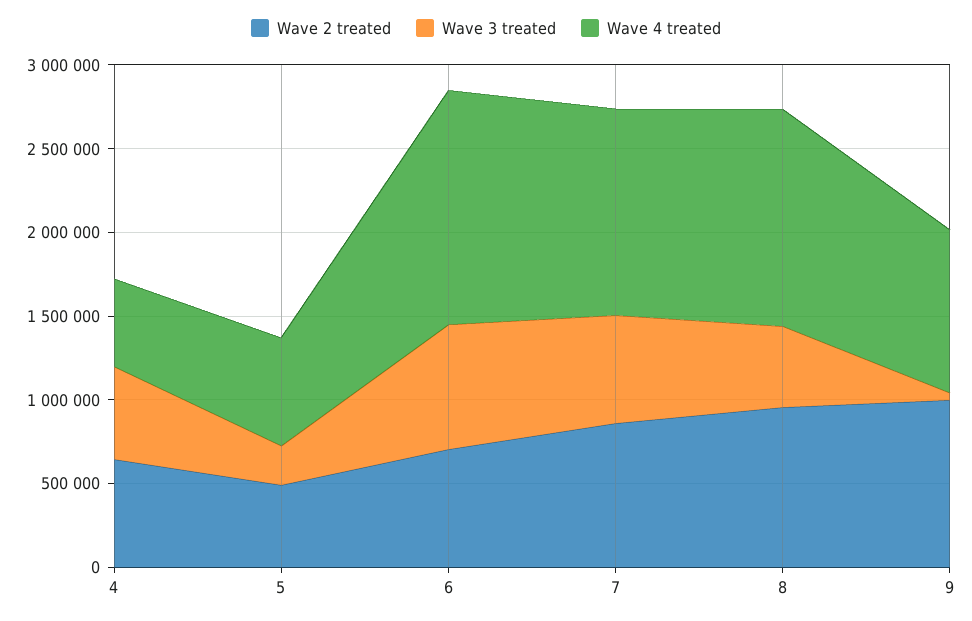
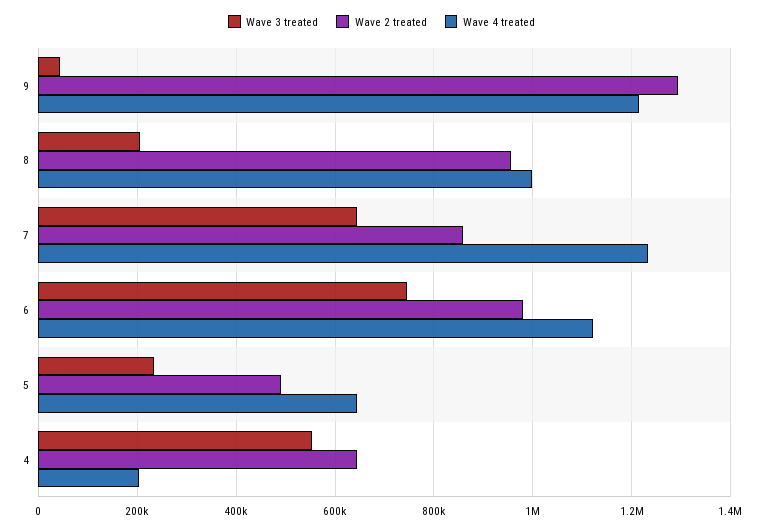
Wave 4 treated, 4: 500000 -> 200000
Wave 2 treated, 6: 700000 -> 980000
Wave 4 treated, 6: 1400000 -> 1120000
Wave 3 treated, 8: 500000 -> 200000
Wave 4 treated, 8: 1300000 -> 1000000
Wave 2 treated, 9: 1000000 -> 1300000
Wave 4 treated, 9: 1000000 -> 1220000

